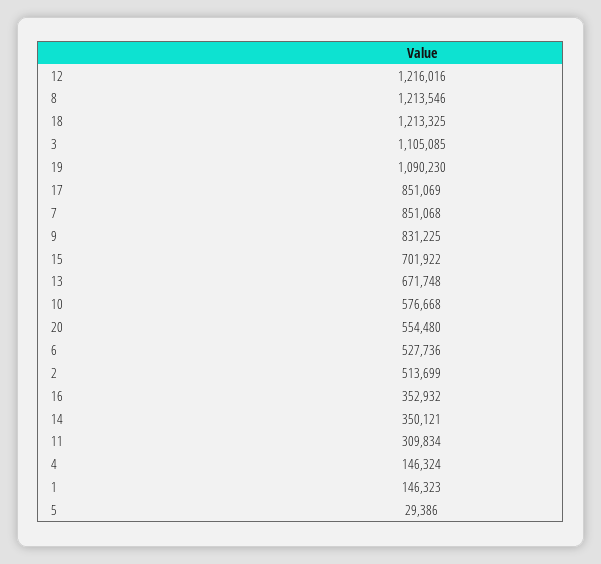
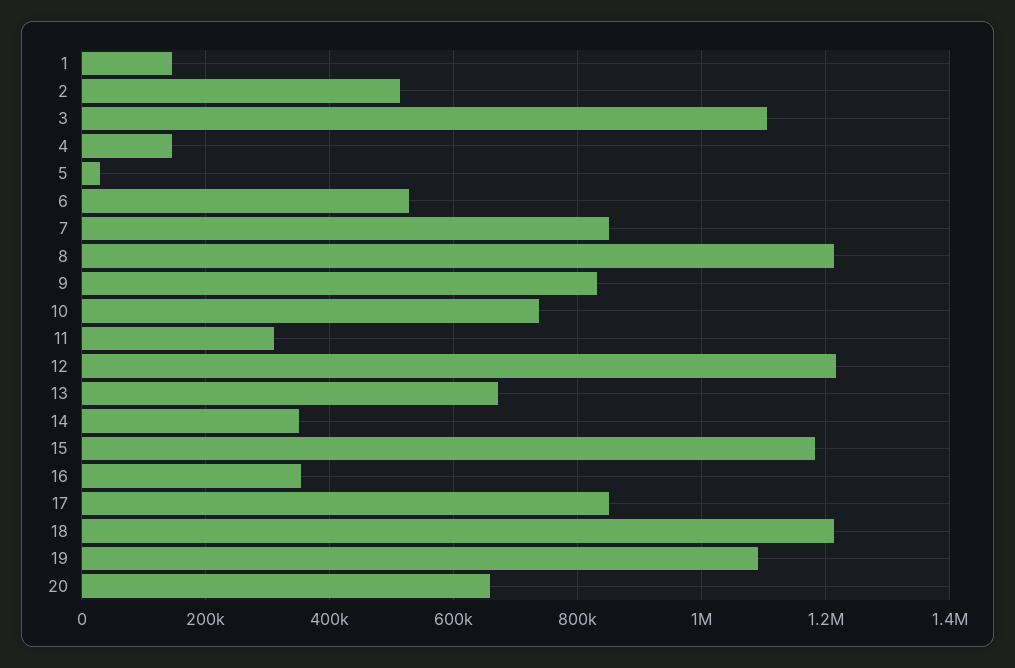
15: 701922 -> 1180000
10: 576668 -> 740000
20: 554480 -> 660000

